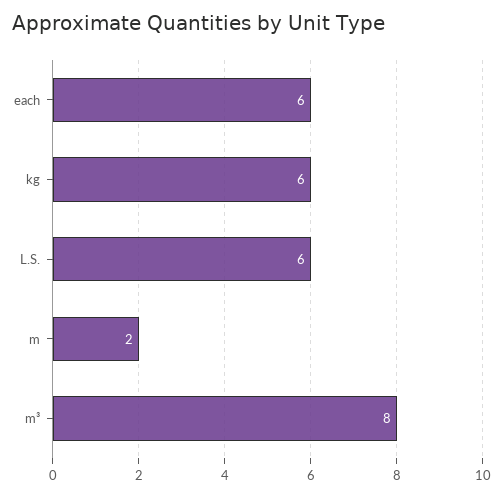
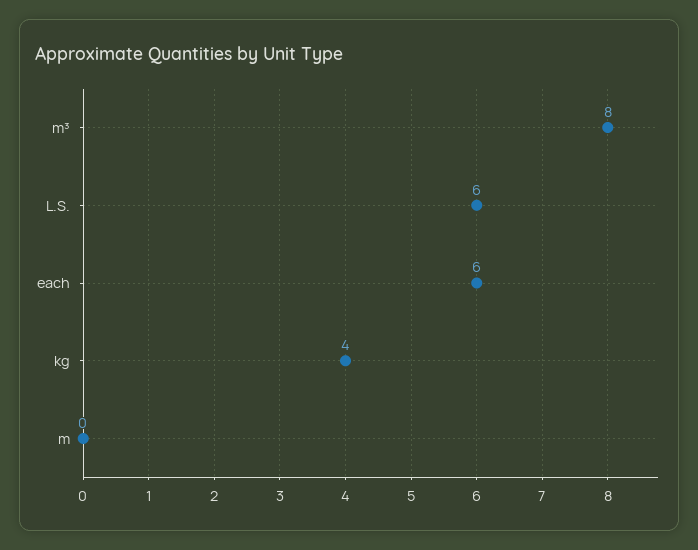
kg: 6 -> 4
m: 2 -> 0

